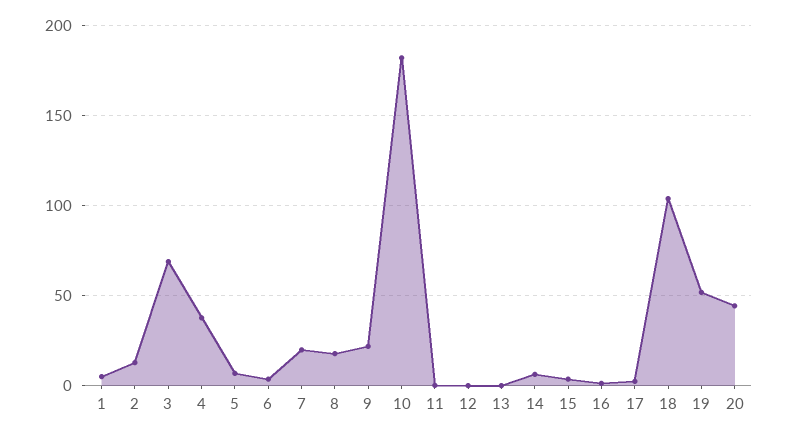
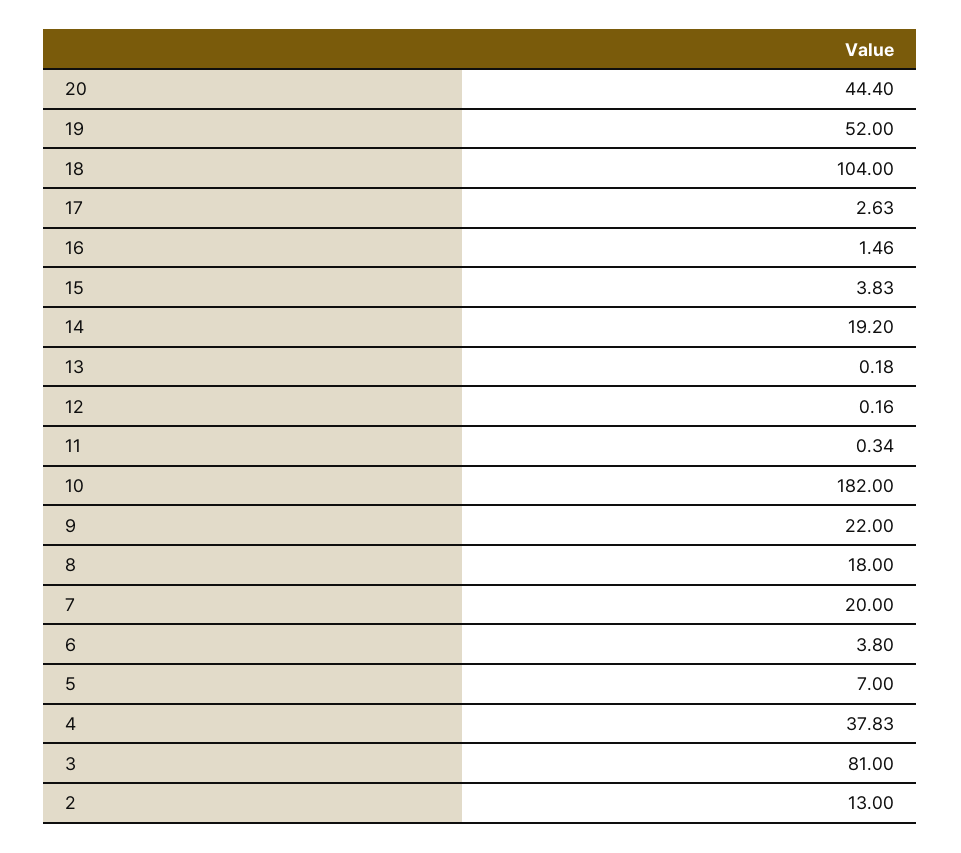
1: 5 -> none
3: 70 -> 81
14: 5 -> 19.2

